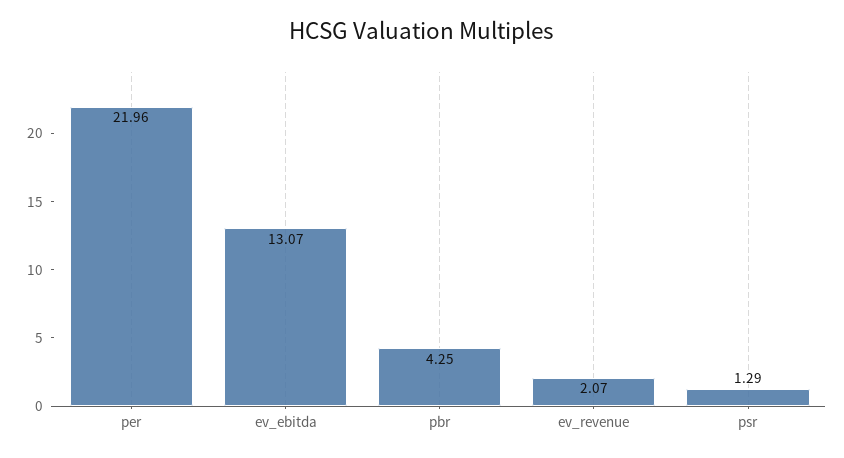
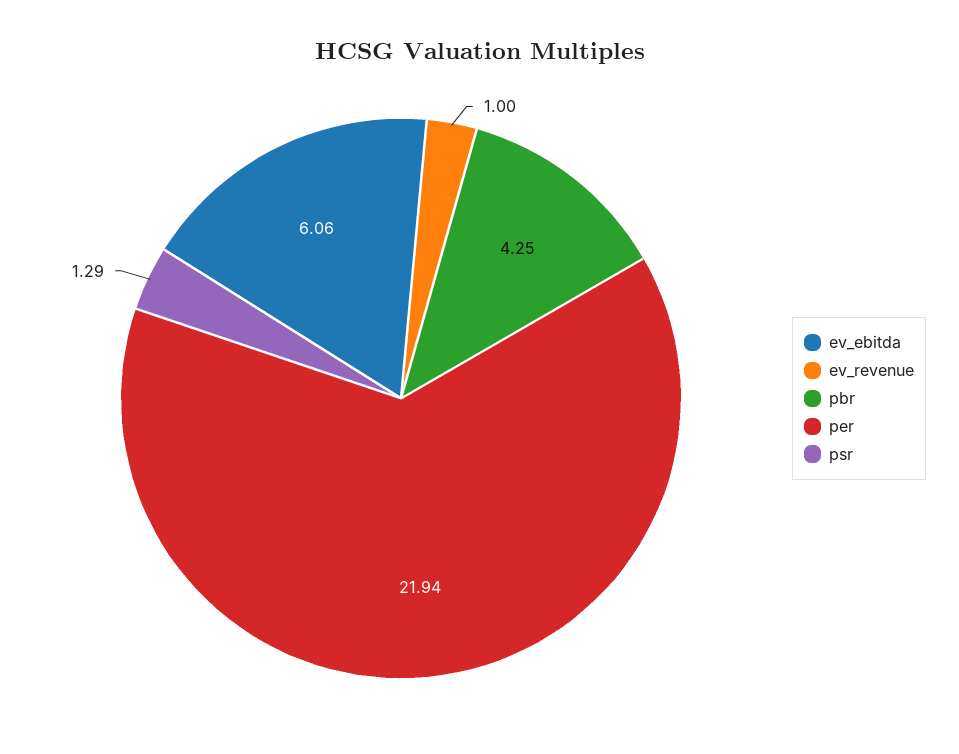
per: 21.96 -> 21.94
ev_ebitda: 13.07 -> 6.06
ev_revenue: 2.07 -> 1

